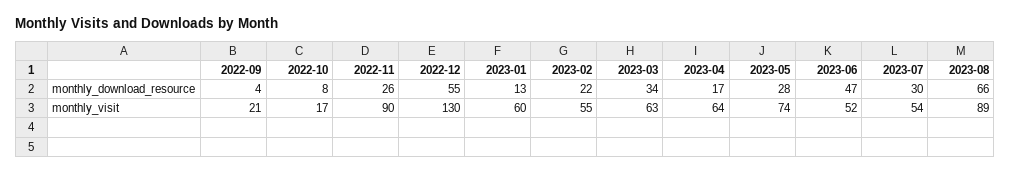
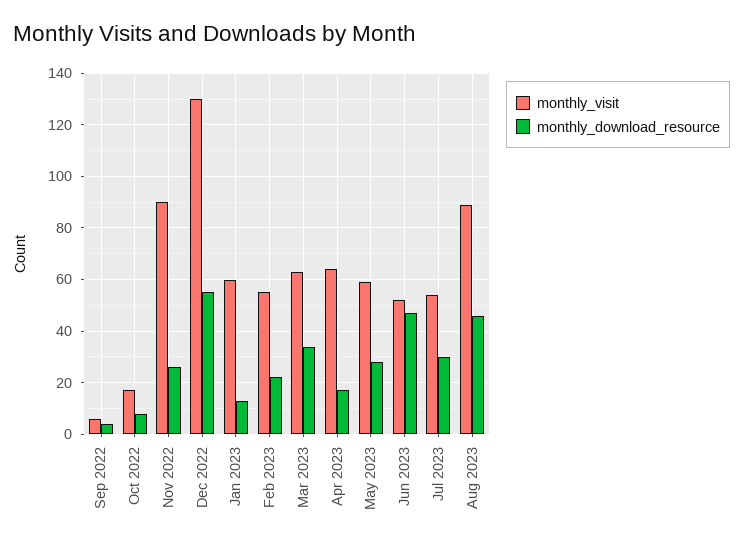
monthly_download_resource, 2023-08: 66 -> 45
monthly_visit, 2022-09: 21 -> 5
monthly_visit, 2023-05: 74 -> 60

